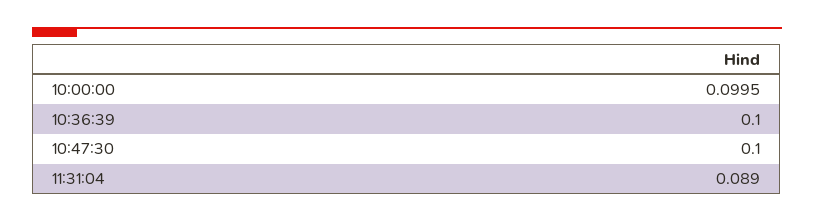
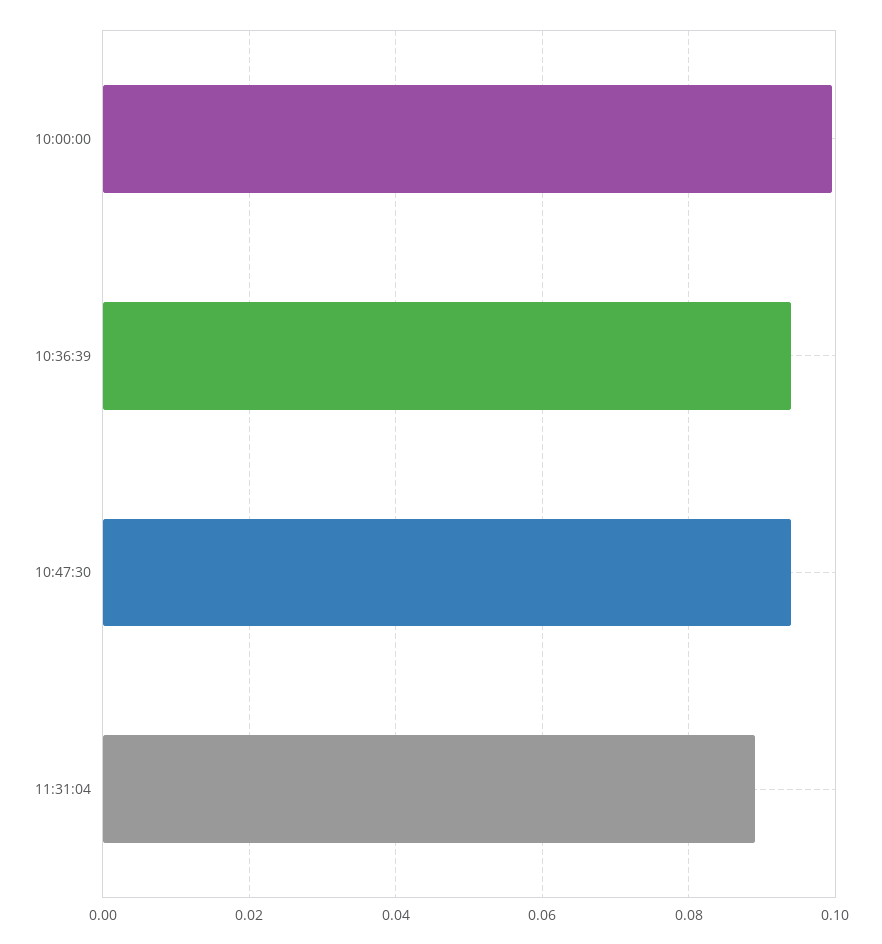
10:36:39: 0.1 -> 0.094
10:47:30: 0.1 -> 0.094

